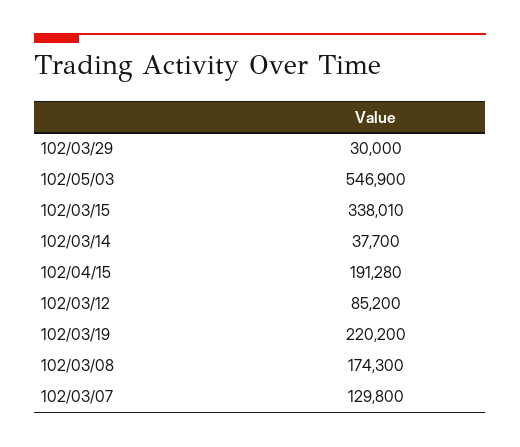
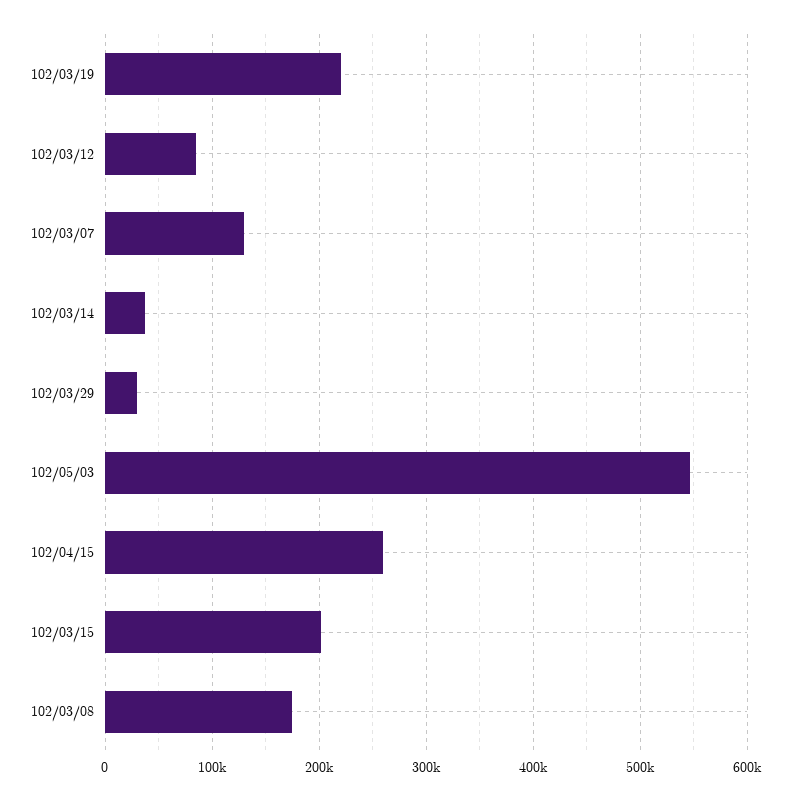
102/03/15: 338010 -> 200000
102/04/15: 191280 -> 260000

